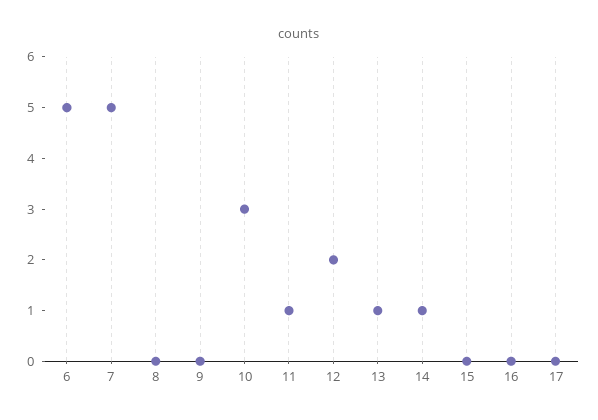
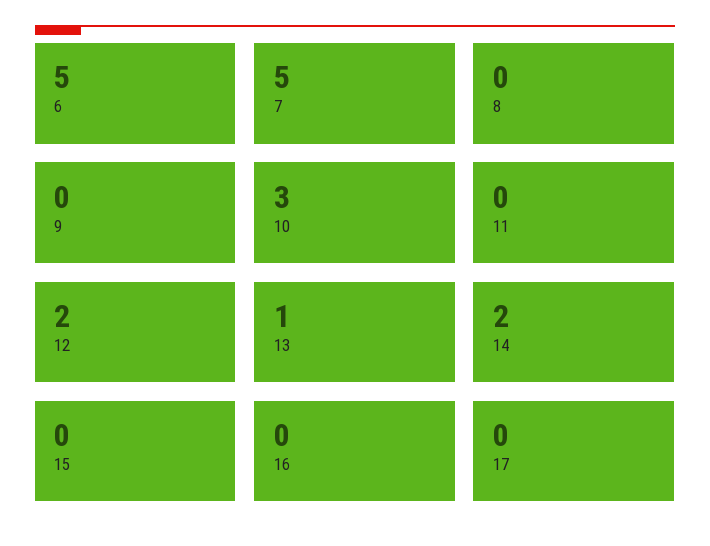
11: 1 -> 0
14: 1 -> 2

